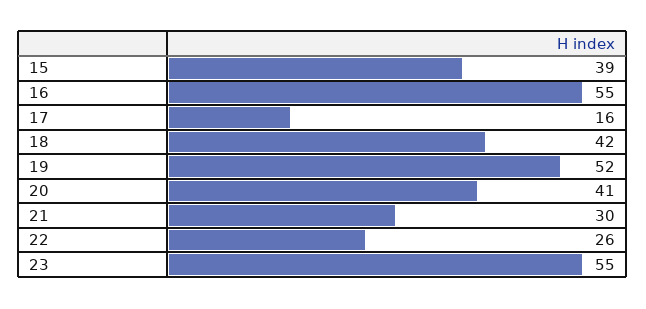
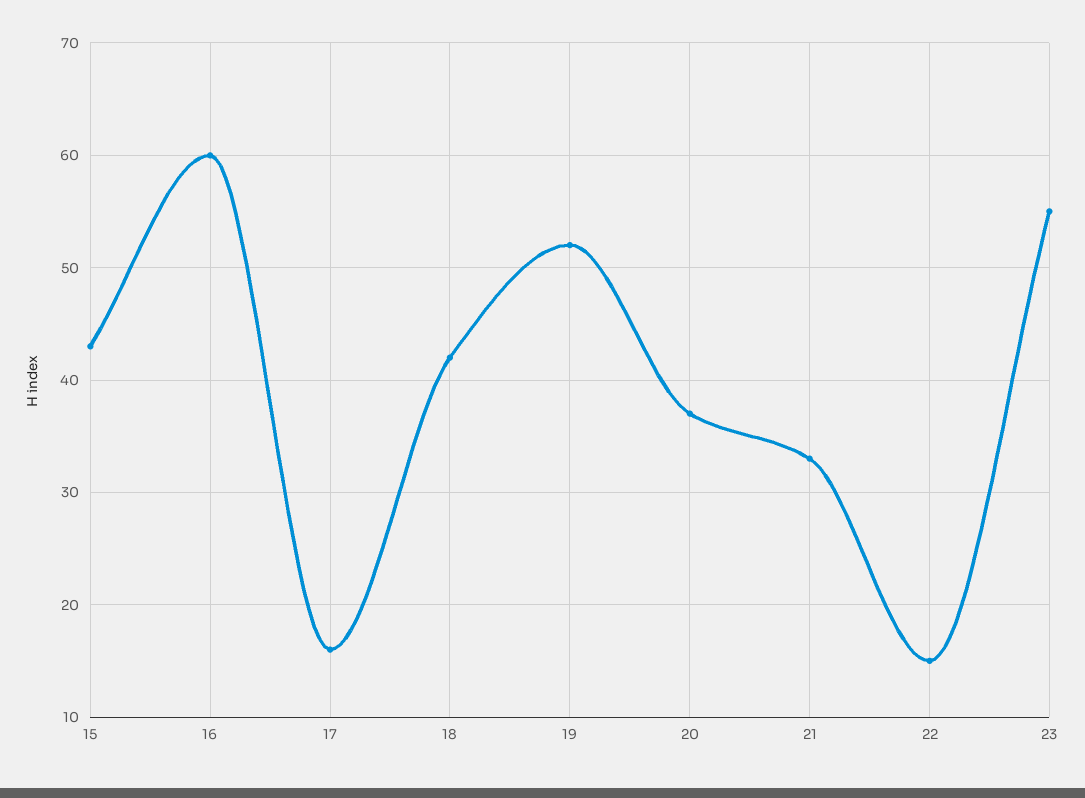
15: 39 -> 43
16: 55 -> 60
20: 41 -> 37
21: 30 -> 33
22: 26 -> 15

